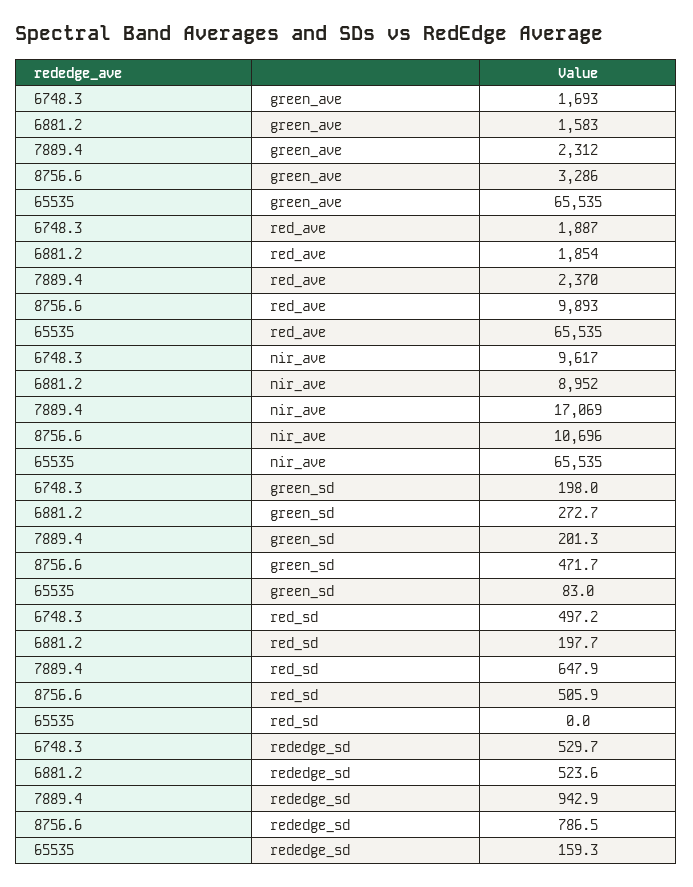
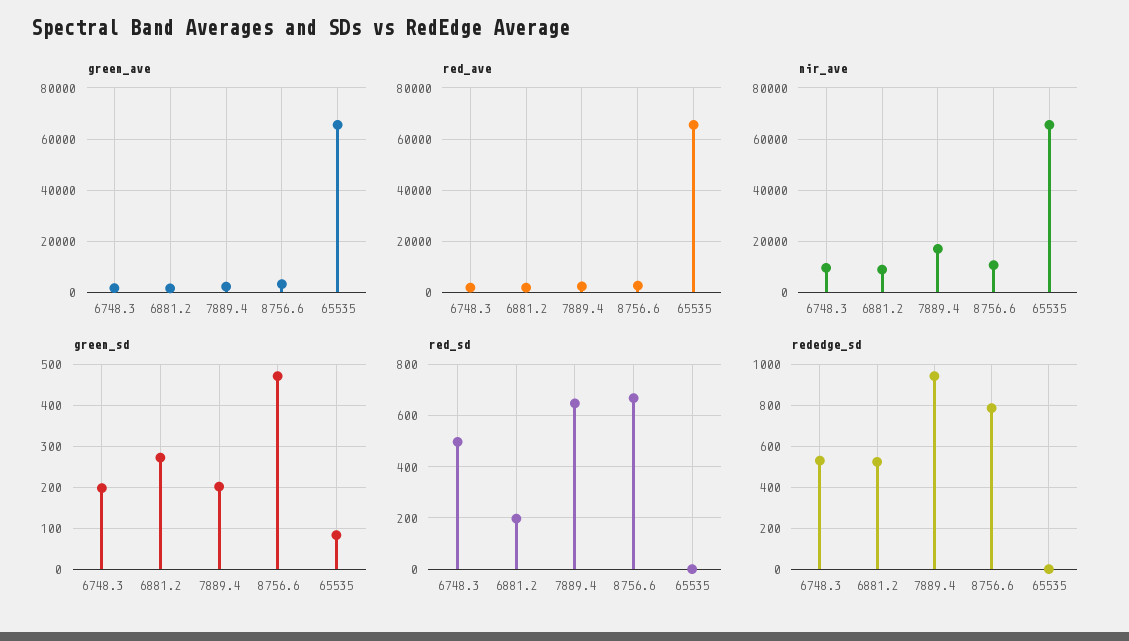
red_ave, 8756.6: 9893 -> 2500
red_sd, 8756.6: 505.9 -> 675
rededge_sd, 65535: 159.3 -> 0

